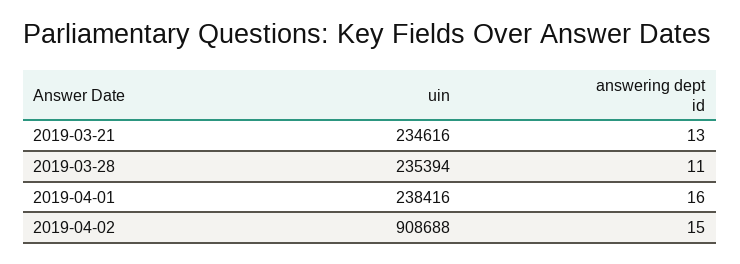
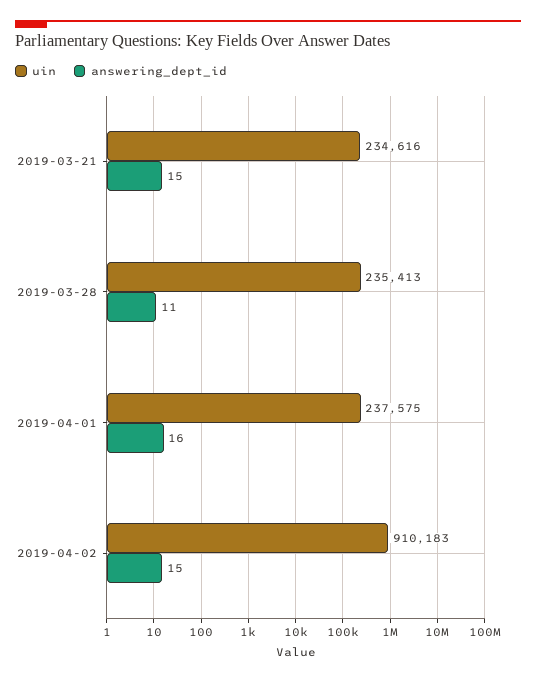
answering dept id, 2019-03-21: 13 -> 15
uin, 2019-03-28: 235394 -> 235413
uin, 2019-04-01: 238416 -> 237575
uin, 2019-04-02: 908688 -> 910183

